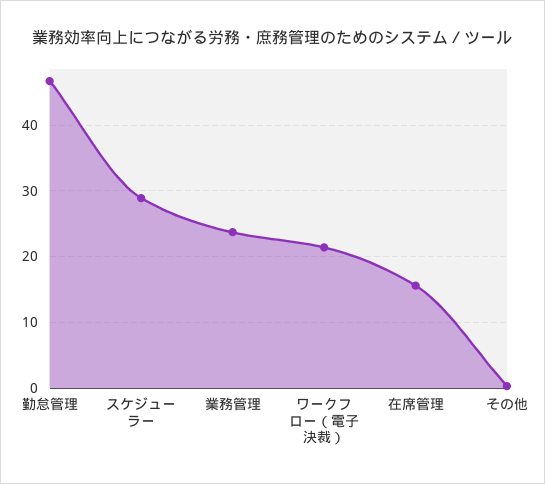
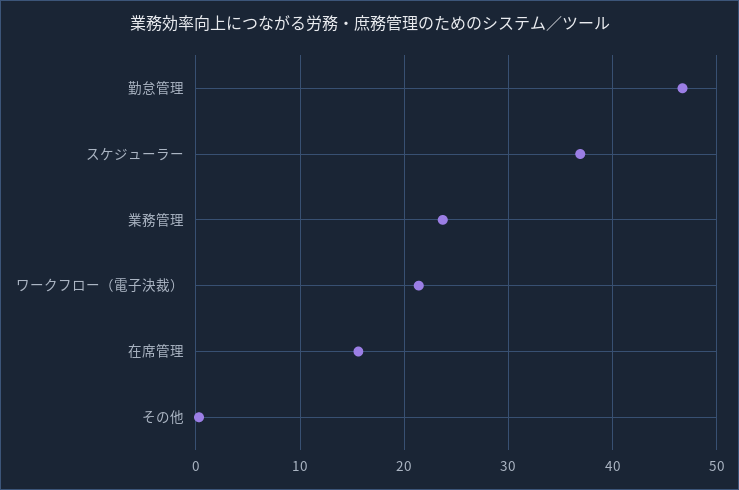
スケジューラー: 29 -> 37

